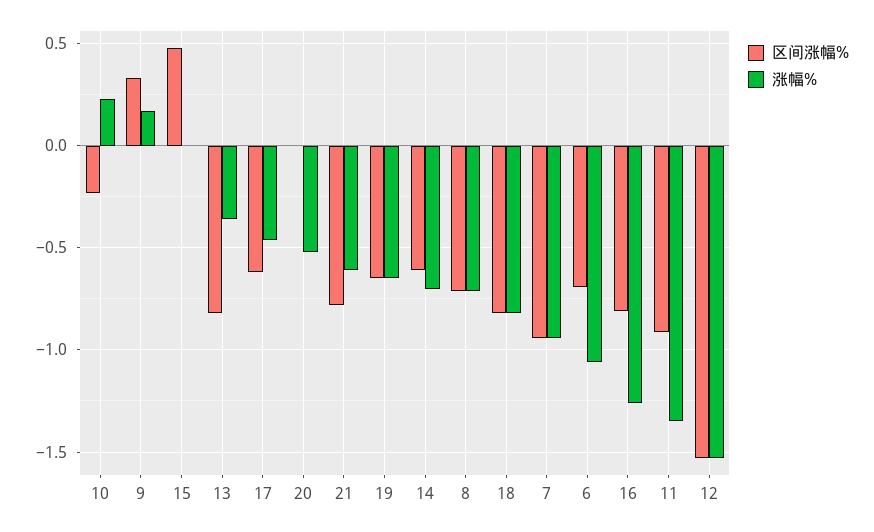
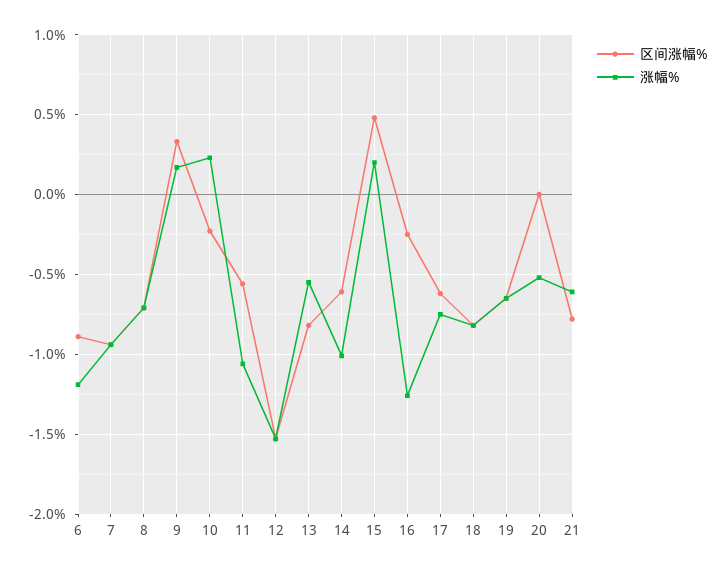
涨幅%, 15: 0 -> 0.2
涨幅%, 13: -0.35 -> -0.55
涨幅%, 17: -0.45 -> -0.75
涨幅%, 14: -0.7 -> -1
区间涨幅%, 6: -0.7 -> -0.9
涨幅%, 6: -1.05 -> -1.2
区间涨幅%, 16: -0.8 -> -0.25
区间涨幅%, 11: -0.9 -> -0.55
涨幅%, 11: -1.35 -> -1.05

